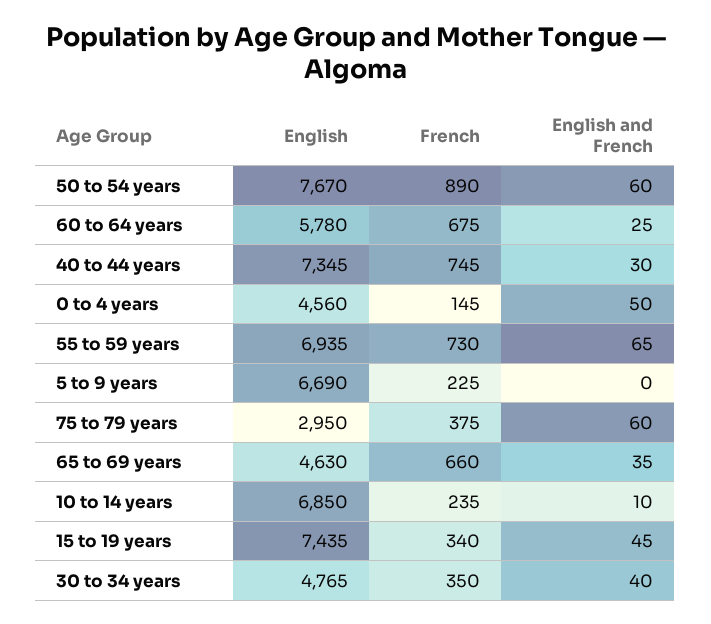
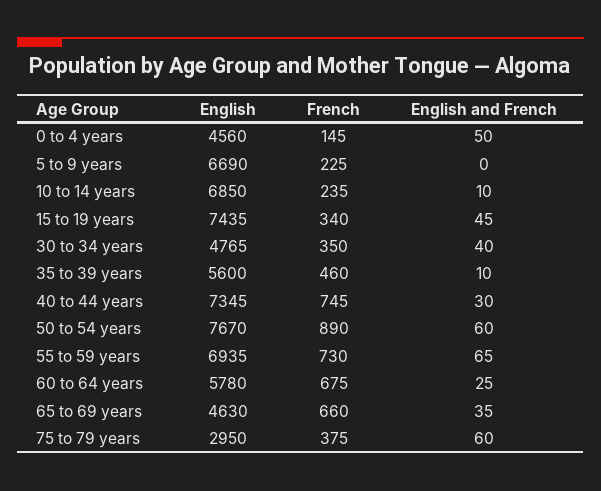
English, 35 to 39 years: none -> 5600
French, 35 to 39 years: none -> 460
English and French, 35 to 39 years: none -> 10

